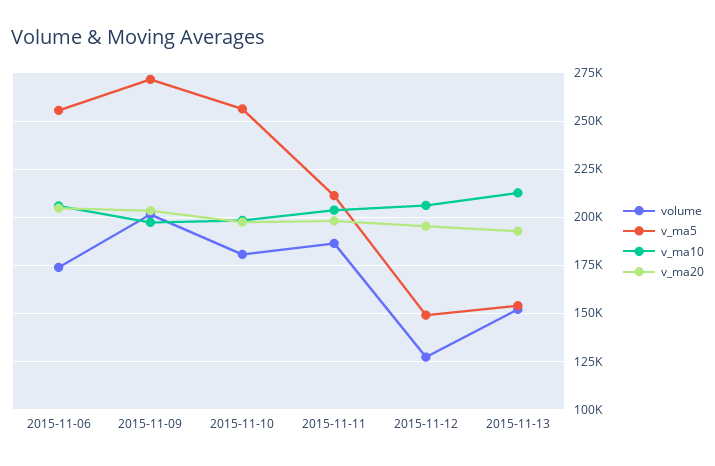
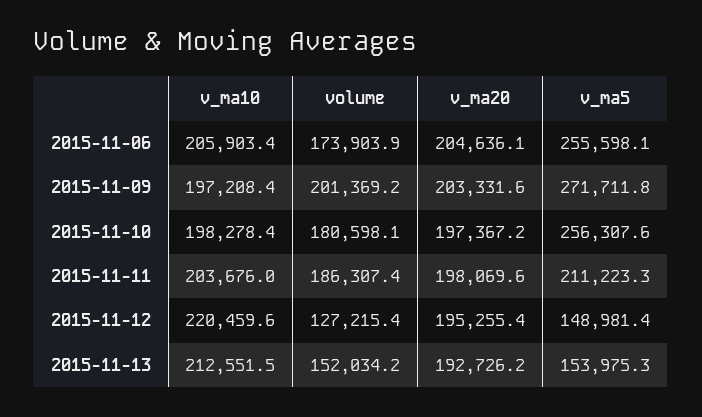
v_ma10, 2015-11-12: 205000 -> 220459.6

